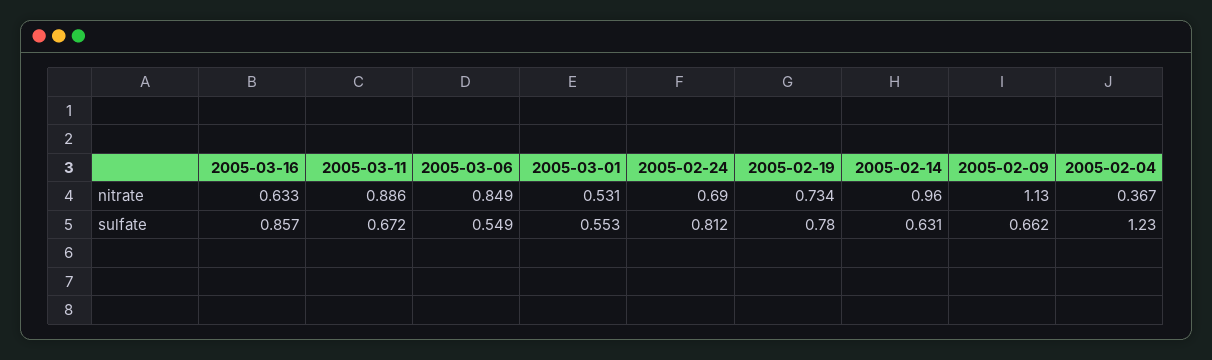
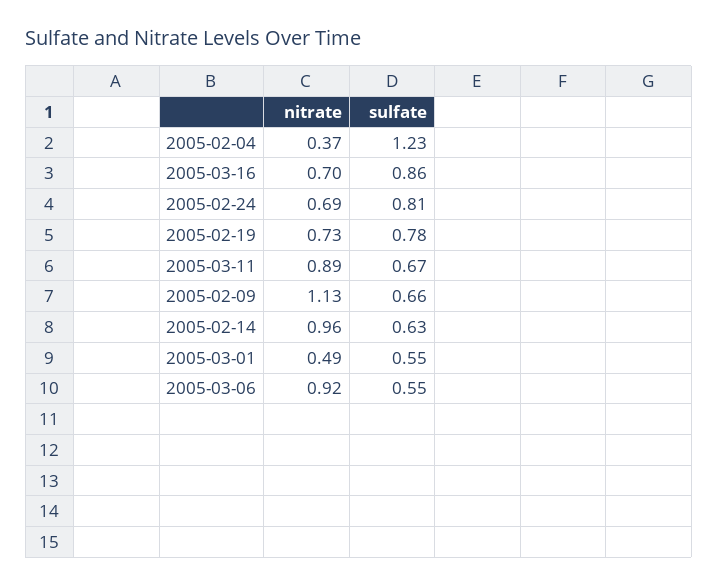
2005-03-16, nitrate: 0.633 -> 0.7
2005-03-06, nitrate: 0.849 -> 0.92
2005-03-01, nitrate: 0.531 -> 0.49

